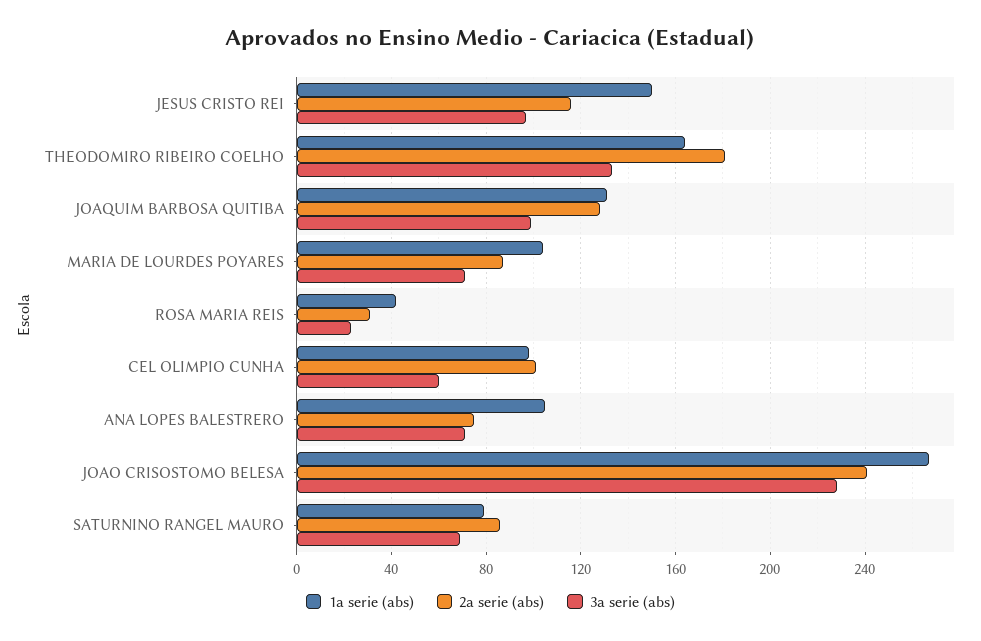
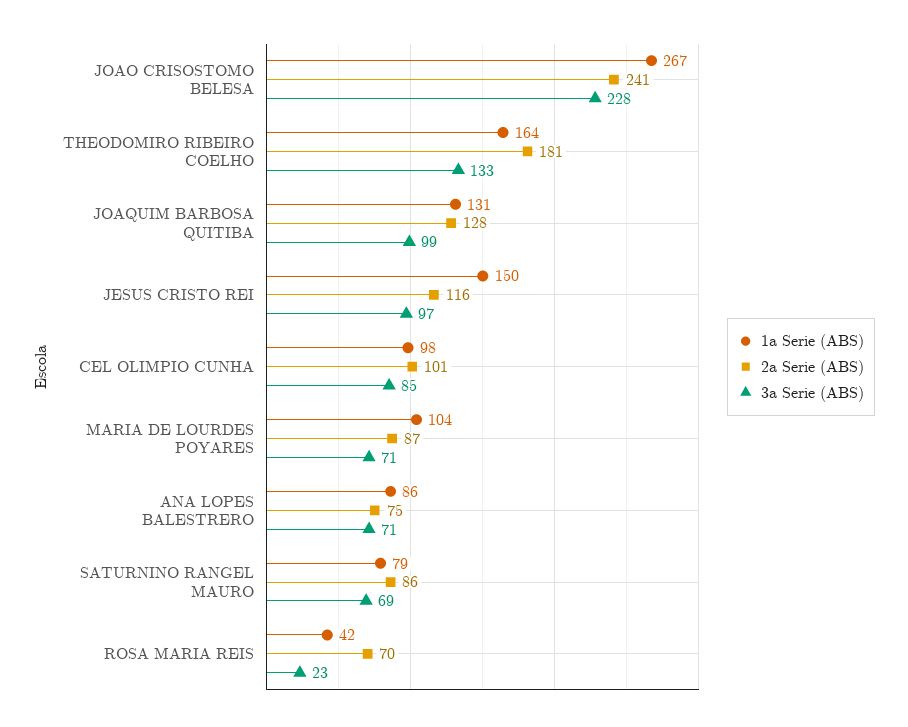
2a serie (abs), ROSA MARIA REIS: 30 -> 70
3a serie (abs), CEL OLIMPIO CUNHA: 60 -> 85
1a serie (abs), ANA LOPES BALESTRERO: 105 -> 86

